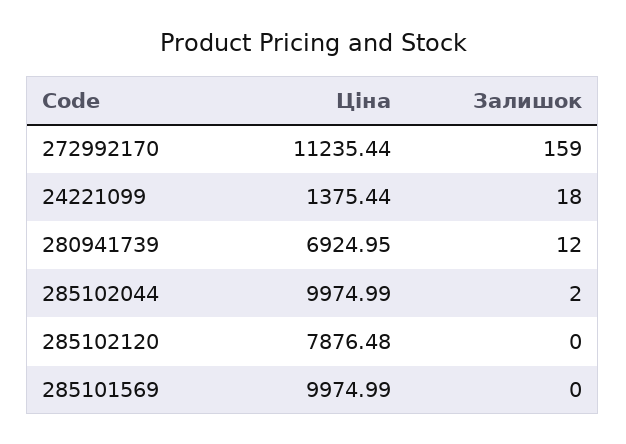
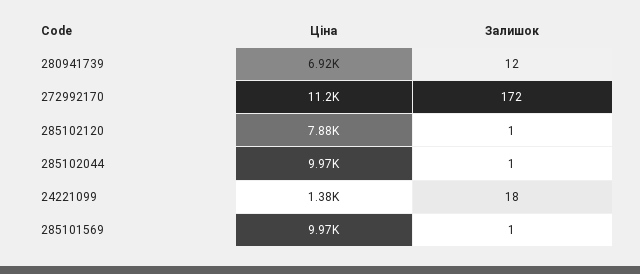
Залишок, 272992170: 159 -> 172
Залишок, 285102044: 2 -> 1
Залишок, 285102120: 0 -> 1
Залишок, 285101569: 0 -> 1

